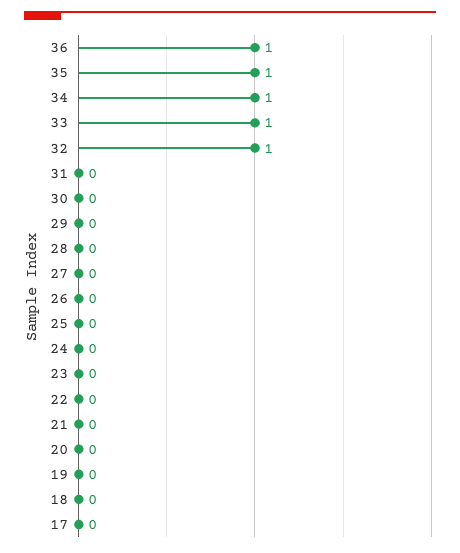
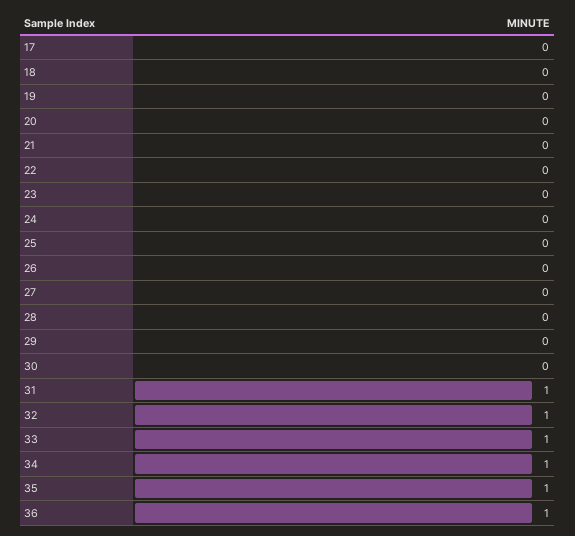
31: 0 -> 1

